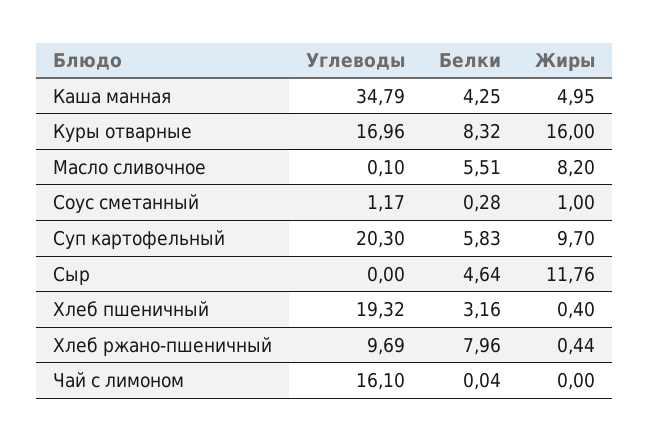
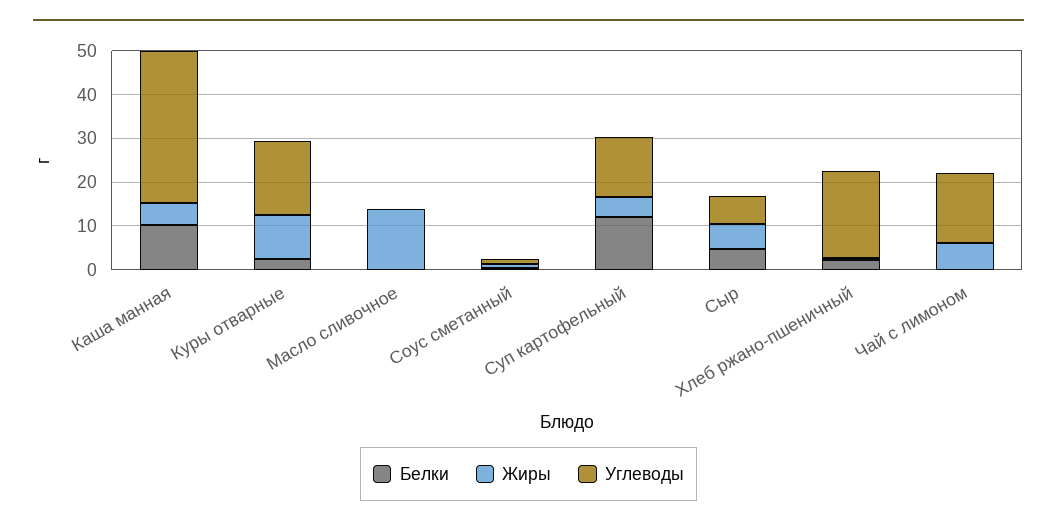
Белки, Каша манная: 4.25 -> 10
Белки, Куры отварные: 8.32 -> 2
Жиры, Куры отварные: 16 -> 10
Белки, Масло сливочное: 5.51 -> 0
Жиры, Масло сливочное: 8.2 -> 14
Углеводы, Суп картофельный: 20.3 -> 14
Белки, Суп картофельный: 5.83 -> 12
Жиры, Суп картофельный: 9.7 -> 4
Углеводы, Сыр: 0 -> 6
Жиры, Сыр: 11.76 -> 6
Углеводы, Хлеб пшеничный: 19.32 -> none
Белки, Хлеб пшеничный: 3.16 -> none
Жиры, Хлеб пшеничный: 0.4 -> none
Углеводы, Хлеб ржано-пшеничный: 9.69 -> 20
Белки, Хлеб ржано-пшеничный: 7.96 -> 2
Жиры, Чай с лимоном: 0 -> 6

